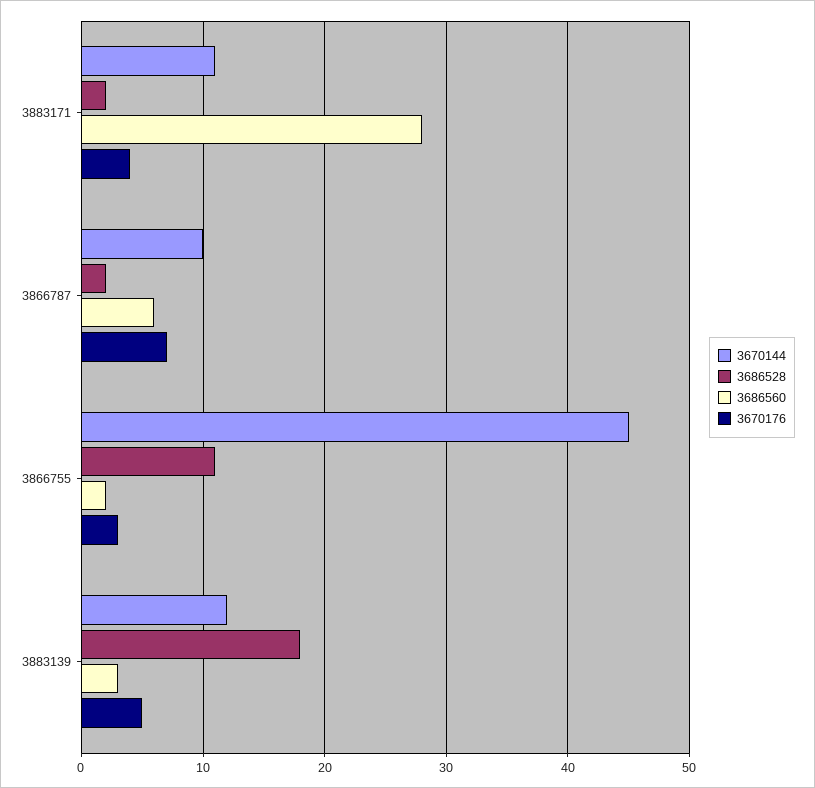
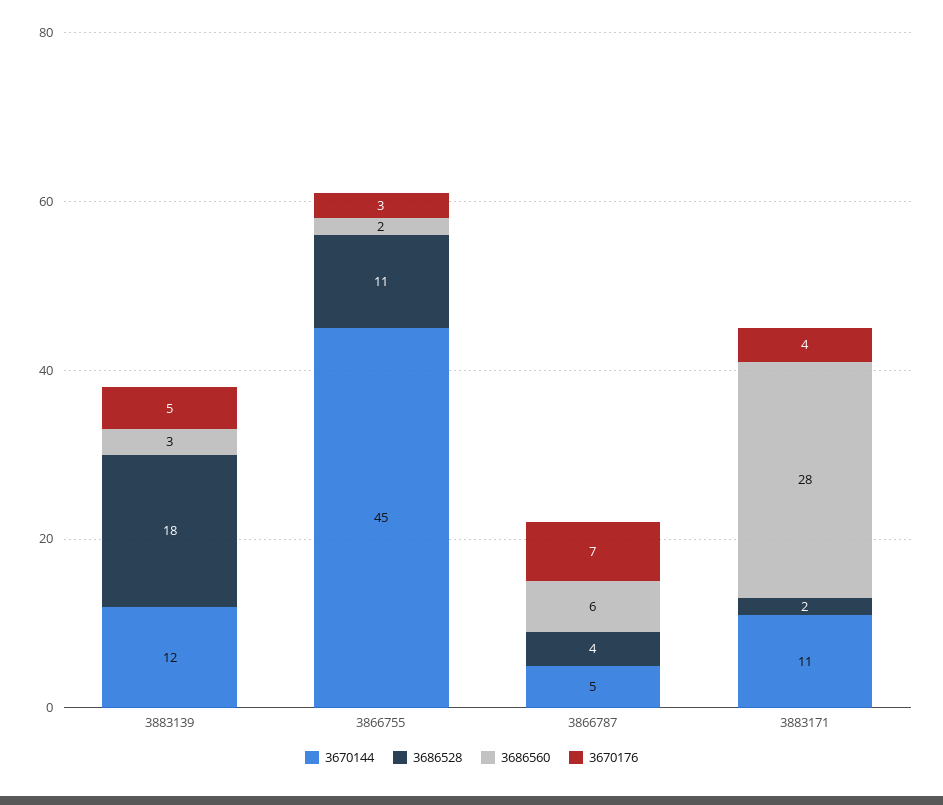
3670144, 3866787: 10 -> 5
3686528, 3866787: 2 -> 4

